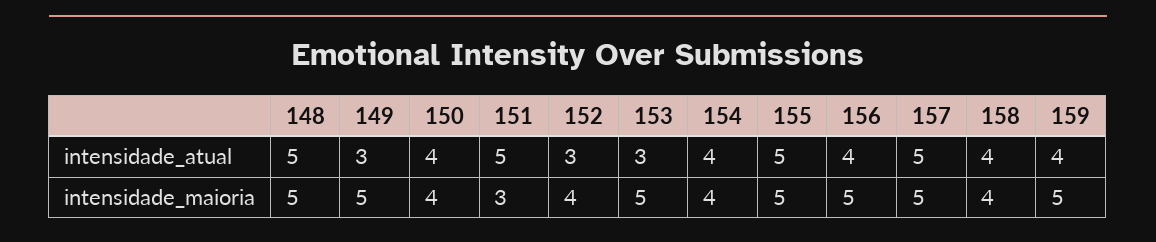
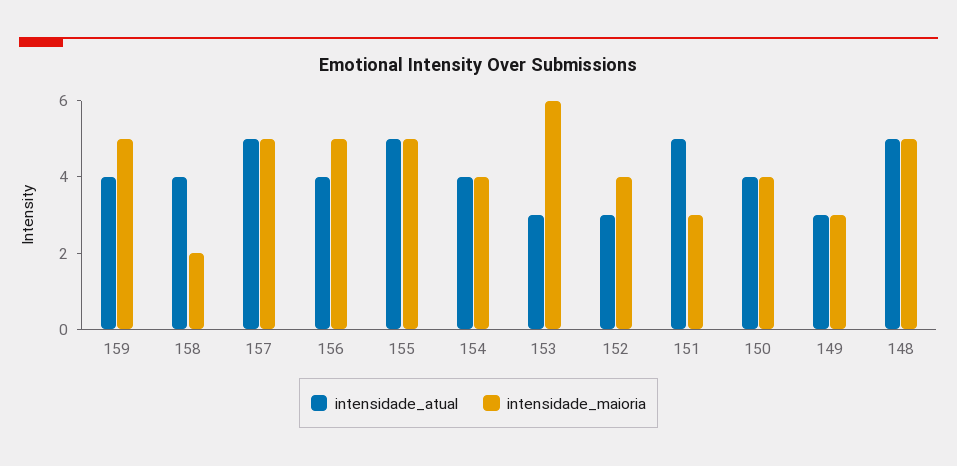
intensidade_maioria, 149: 5 -> 3
intensidade_maioria, 153: 5 -> 6
intensidade_maioria, 158: 4 -> 2

